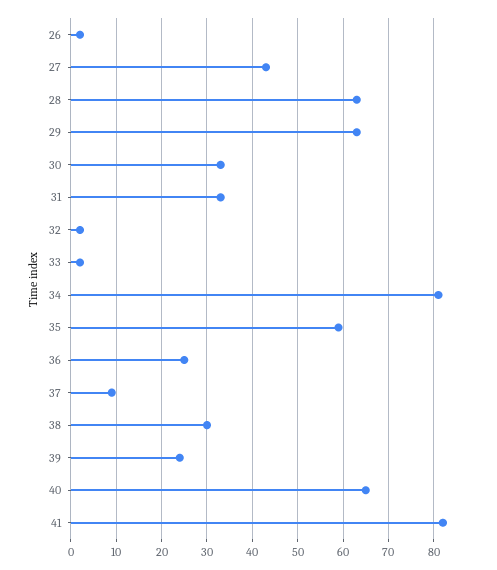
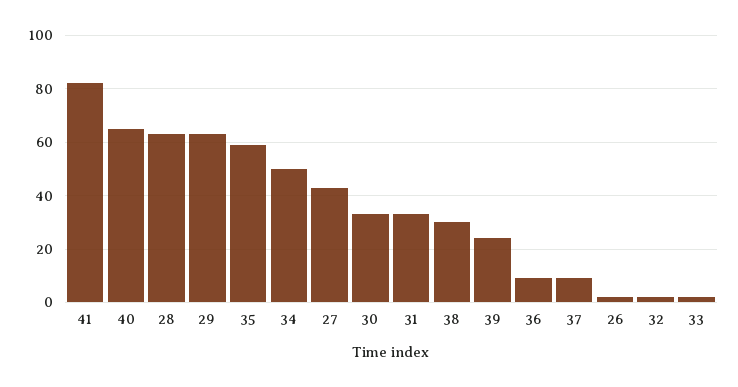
34: 80 -> 50
36: 25 -> 10

